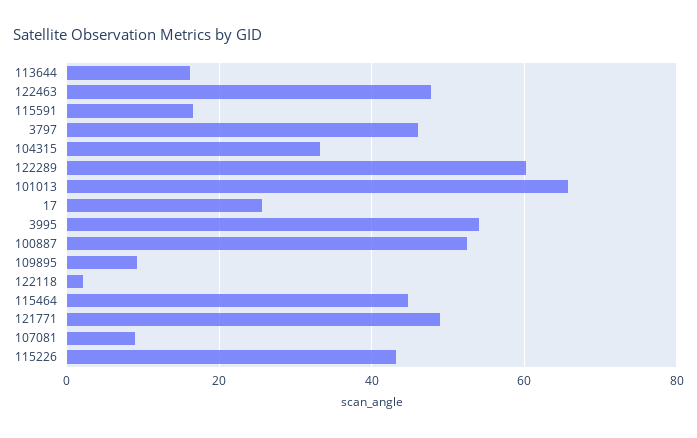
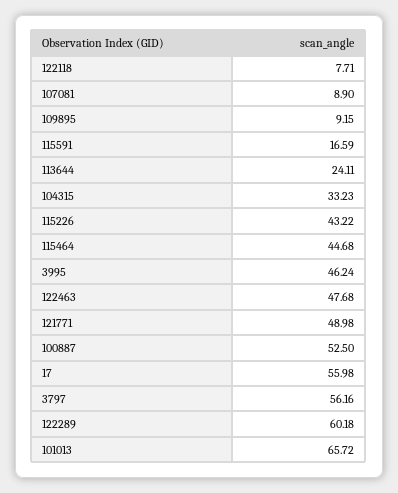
113644: 16 -> 24.11
3797: 46 -> 56.16
17: 26 -> 55.98
3995: 54 -> 46.24
122118: 2 -> 7.71

